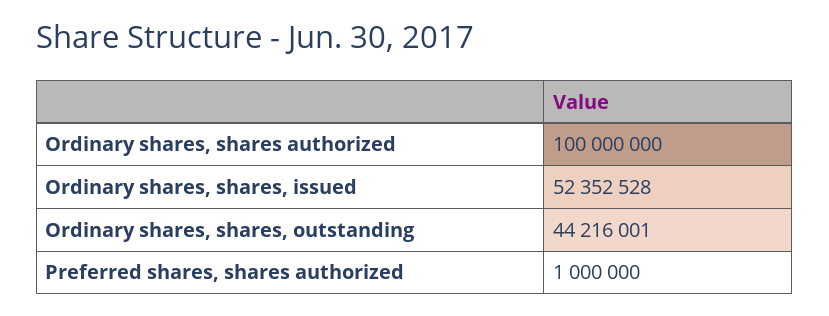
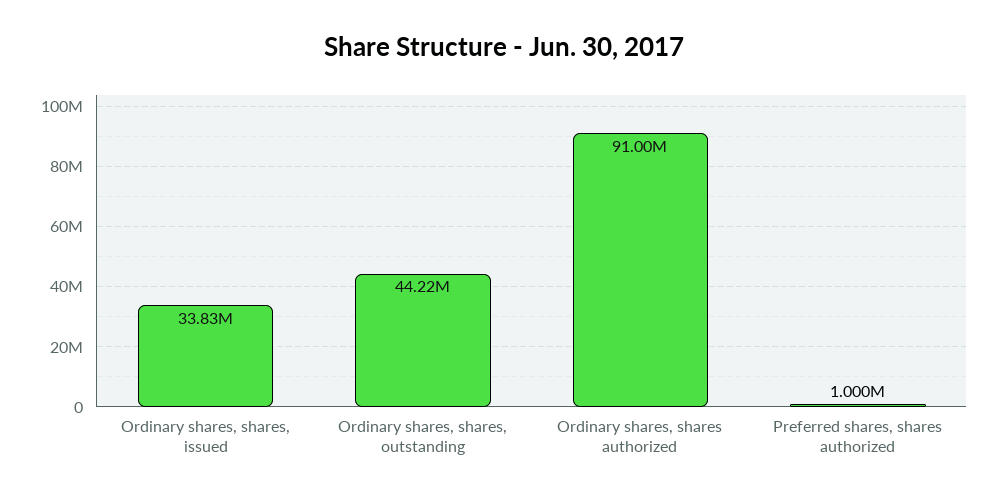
Ordinary shares, shares authorized: 100000000 -> 91000000
Ordinary shares, shares, issued: 52352528 -> 33830000

